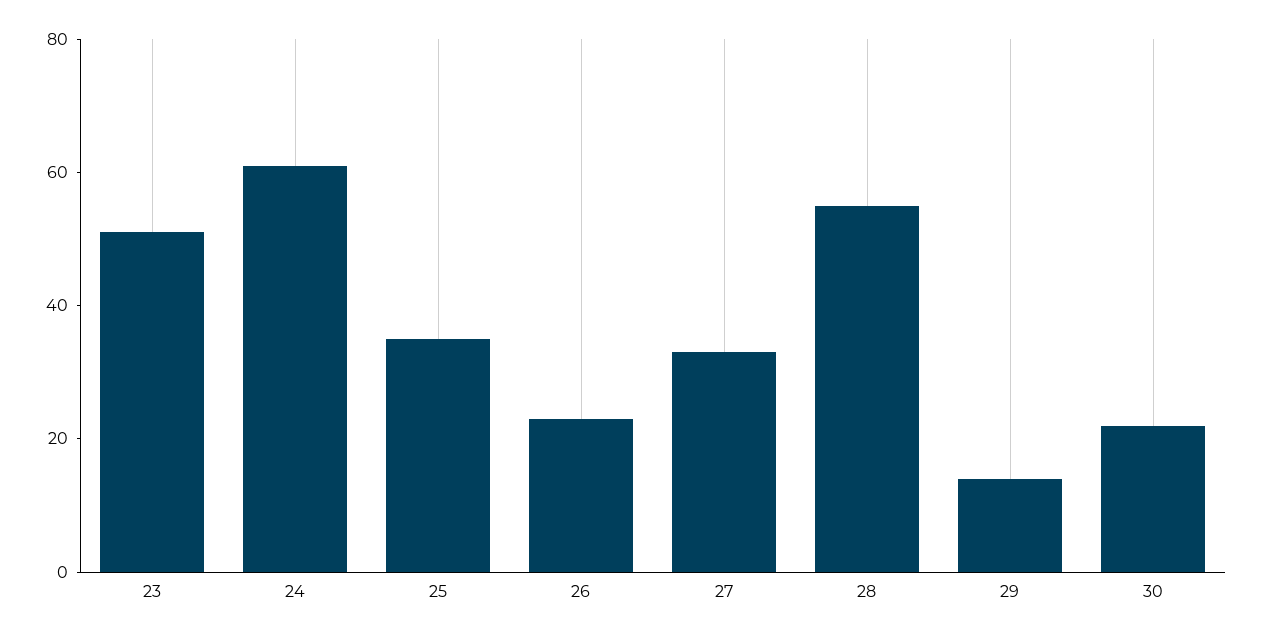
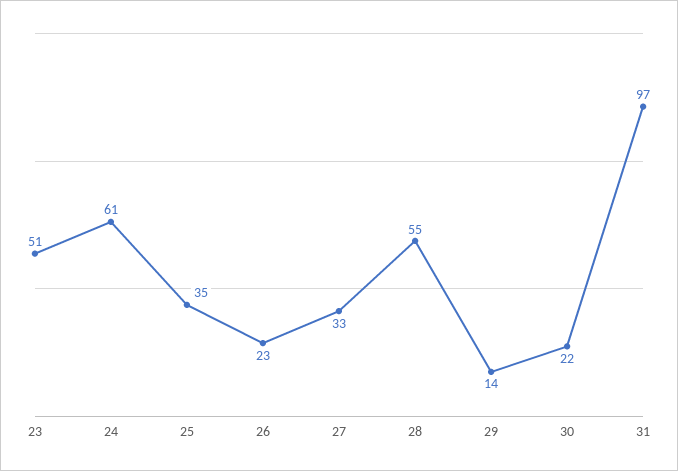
31: none -> 97

